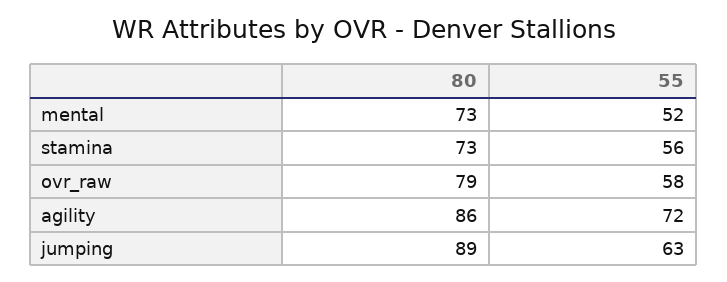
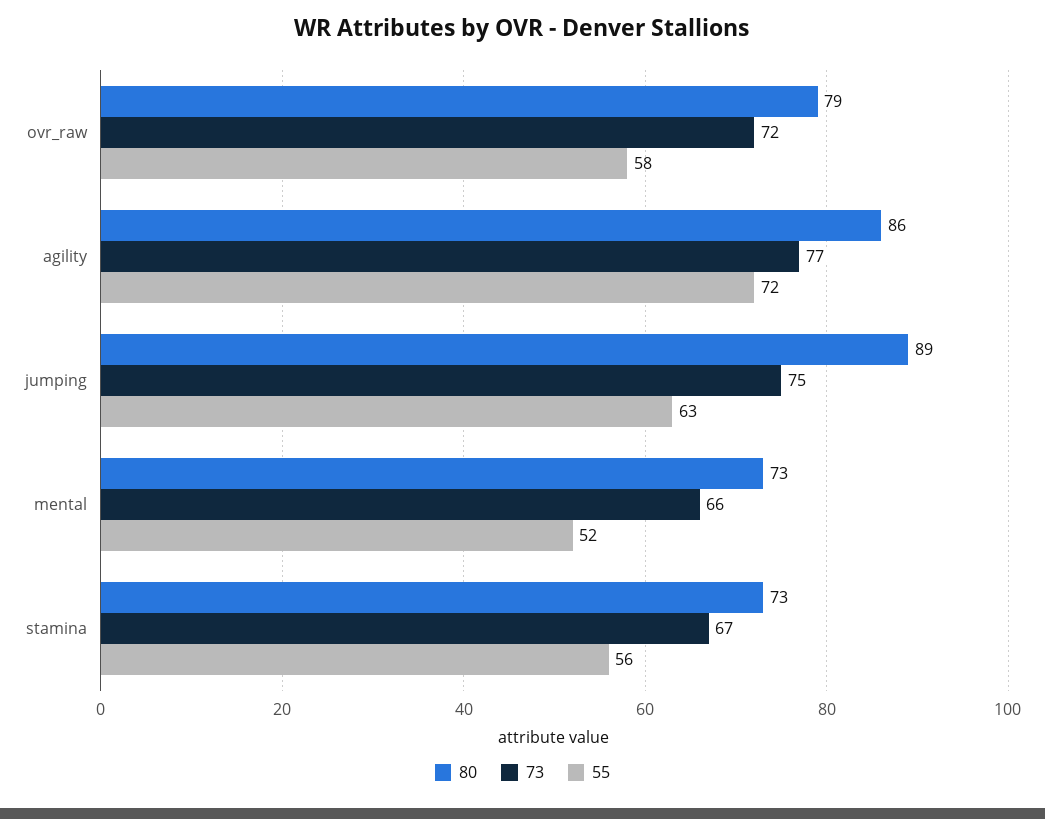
73, ovr_raw: none -> 72
73, agility: none -> 77
73, jumping: none -> 75
73, mental: none -> 66
73, stamina: none -> 67

